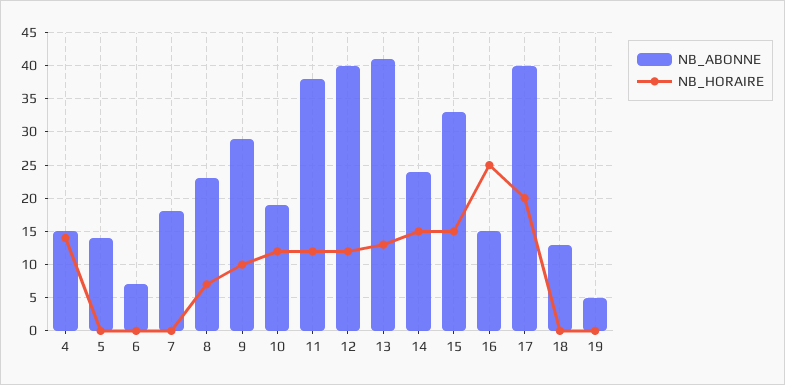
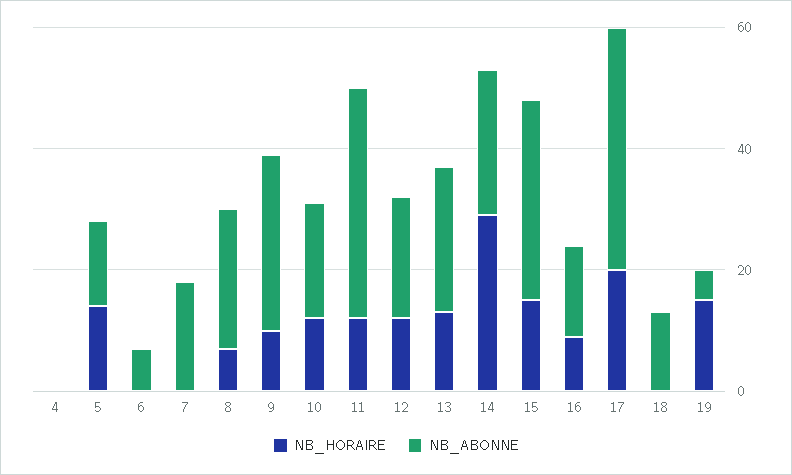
NB_ABONNE, 4: 15 -> 0
NB_HORAIRE, 4: 14 -> 0
NB_HORAIRE, 5: 0 -> 15
NB_ABONNE, 12: 40 -> 20
NB_ABONNE, 13: 41 -> 25
NB_HORAIRE, 14: 15 -> 30
NB_HORAIRE, 16: 25 -> 10
NB_HORAIRE, 19: 0 -> 15

